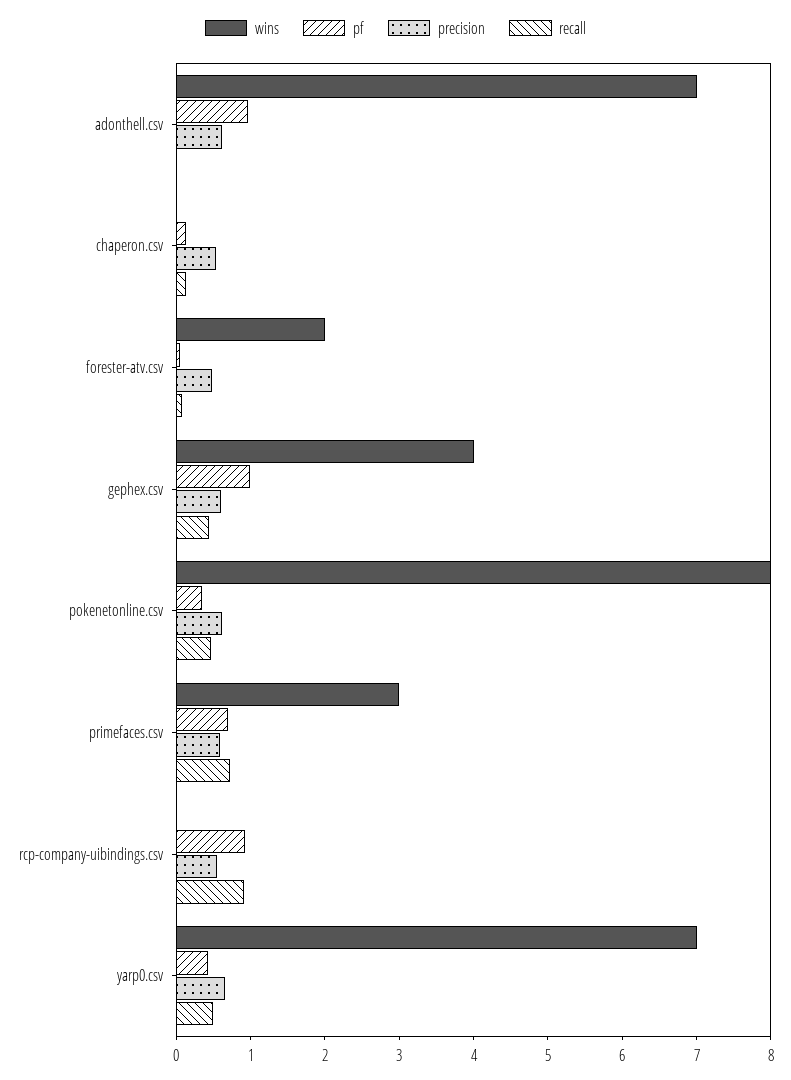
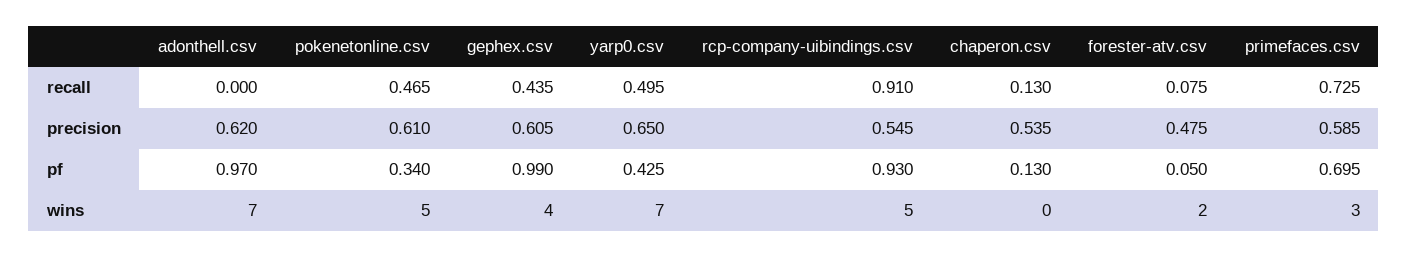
wins, pokenetonline.csv: 8 -> 5
wins, rcp-company-uibindings.csv: 0 -> 5

